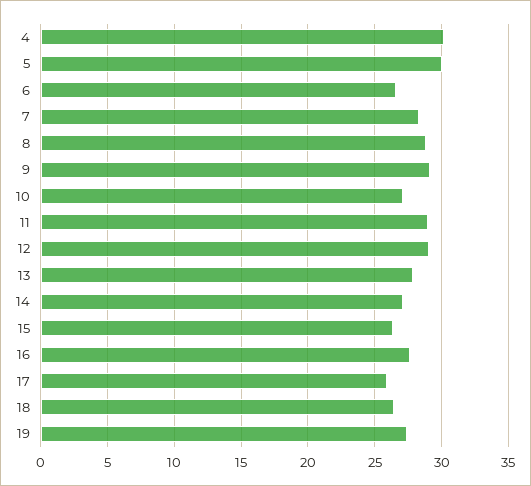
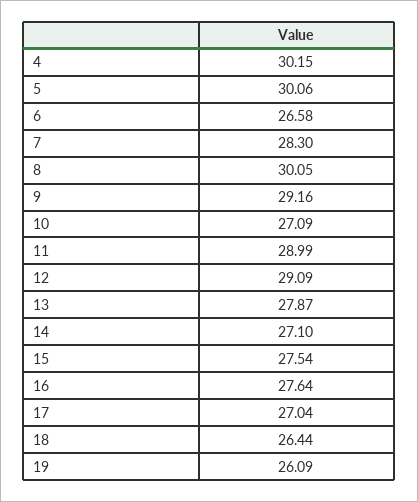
8: 29 -> 30.05
15: 26.5 -> 27.54
17: 26 -> 27.04
19: 27.5 -> 26.09

